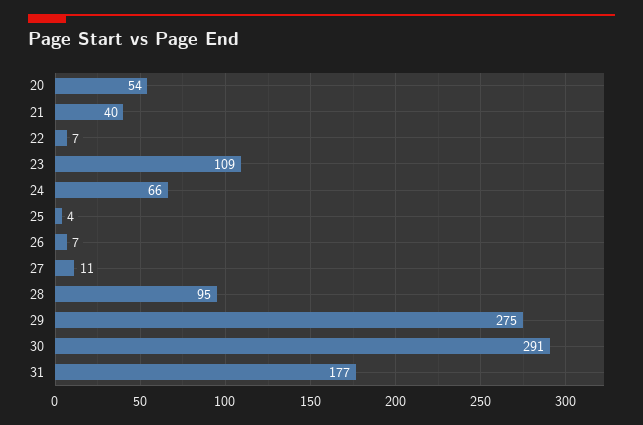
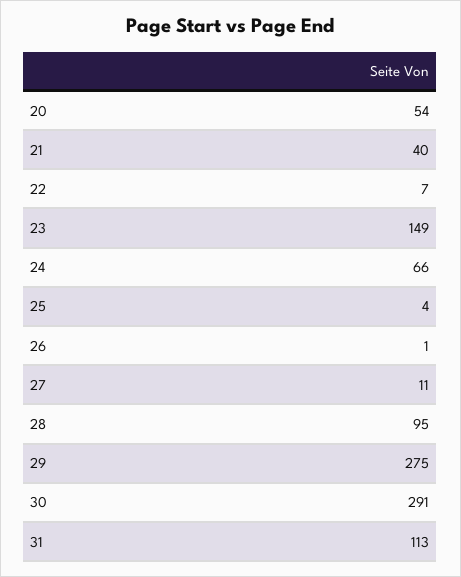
23: 109 -> 149
26: 7 -> 1
31: 177 -> 113

